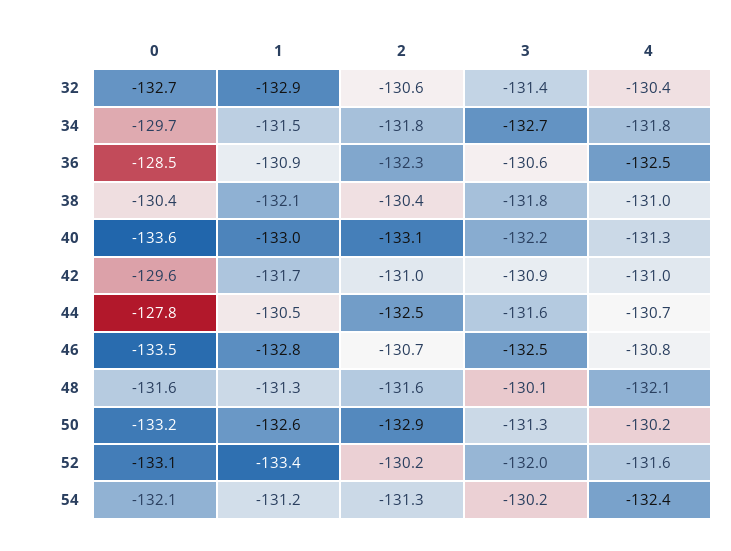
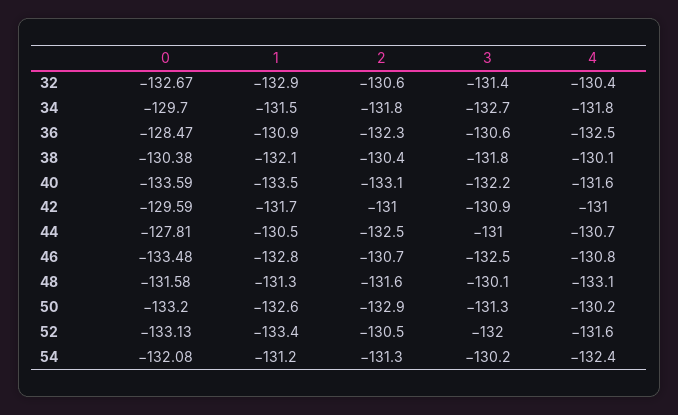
4, 38: -131 -> -130.1
1, 40: -133 -> -133.5
4, 40: -131.3 -> -131.6
3, 44: -131.6 -> -131
4, 48: -132.1 -> -133.1
2, 52: -130.2 -> -130.5

